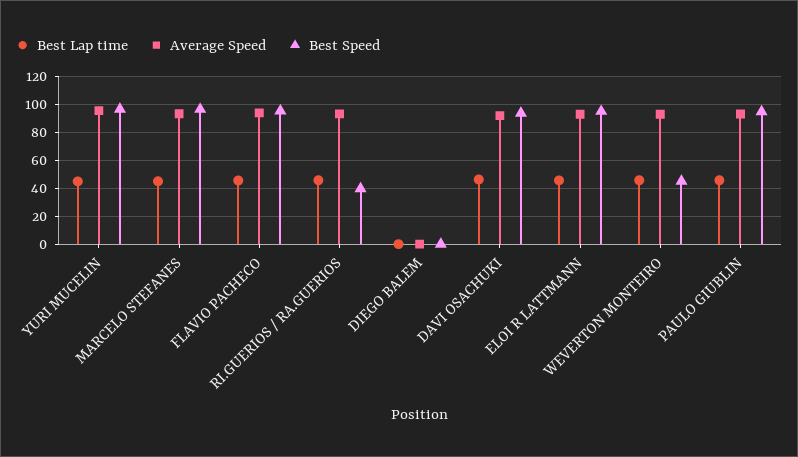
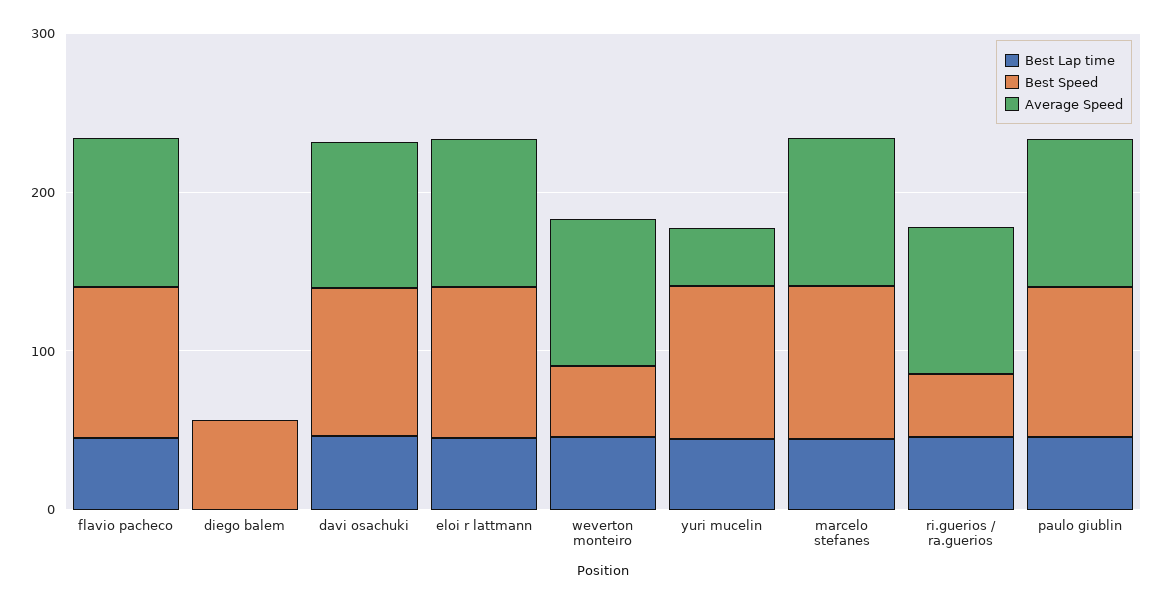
Average Speed, YURI MUCELIN: 95 -> 40
Best Speed, DIEGO BALEM: 0 -> 60

